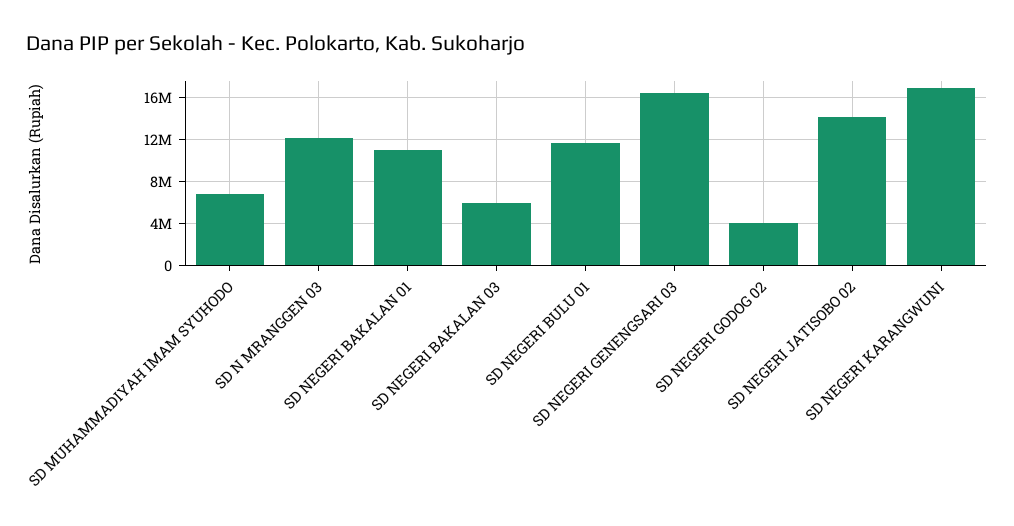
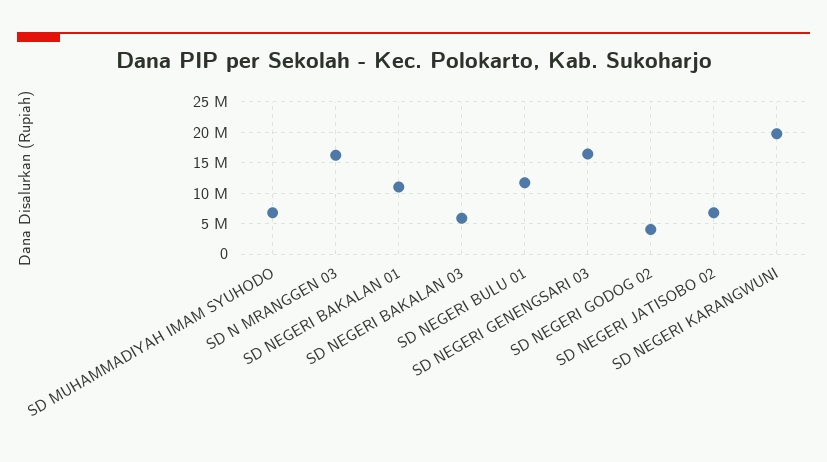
SD N MRANGGEN 03: 12000000 -> 16000000
SD NEGERI JATISOBO 02: 14000000 -> 7000000
SD NEGERI KARANGWUNI: 17000000 -> 20000000

